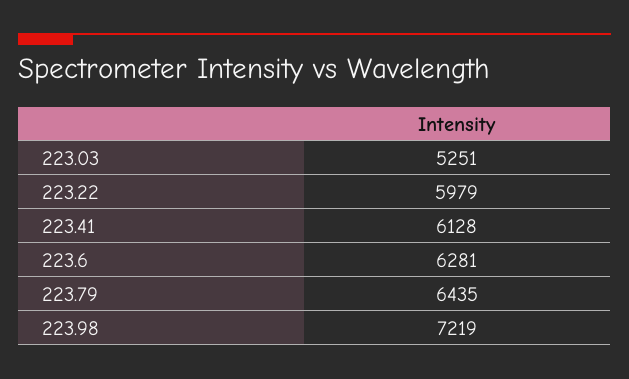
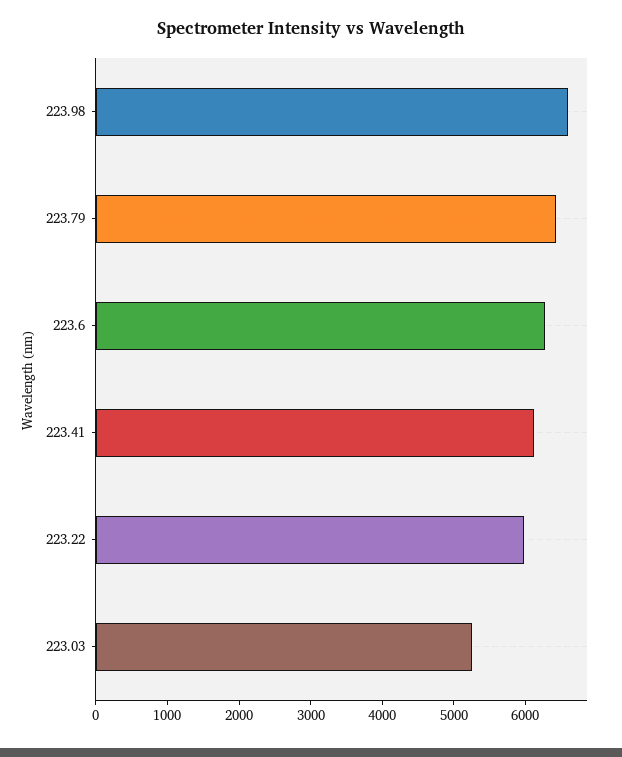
223.98: 7219 -> 6600

